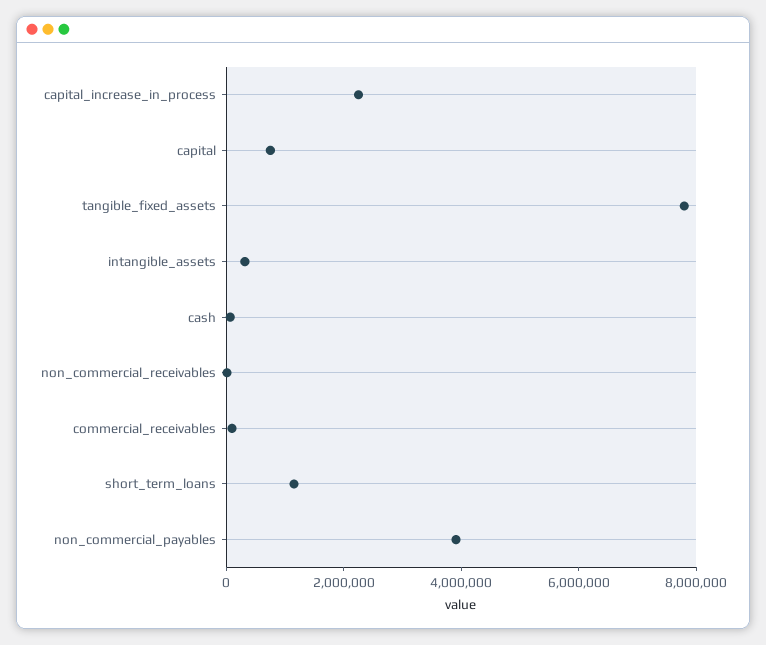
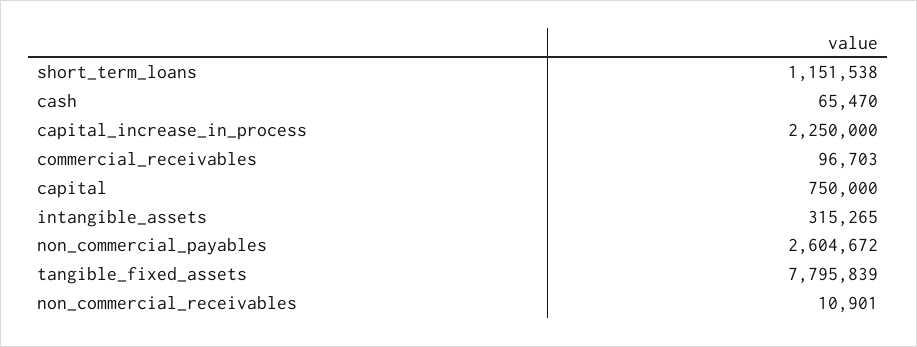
non_commercial_payables: 4000000 -> 2604672

